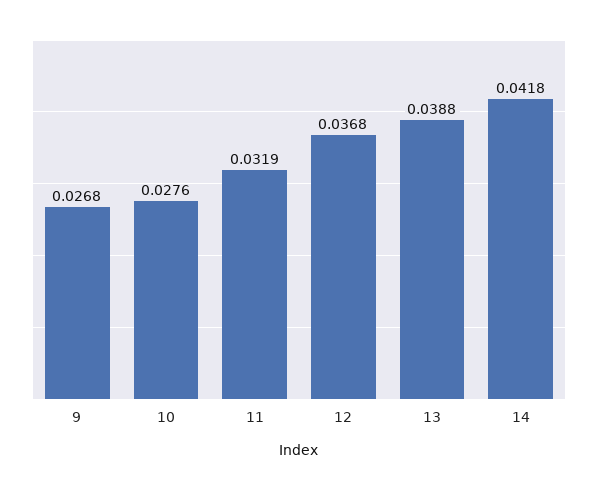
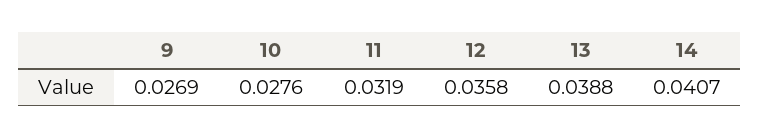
9: 0.0268 -> 0.0269
12: 0.0368 -> 0.0358
14: 0.0418 -> 0.0407

